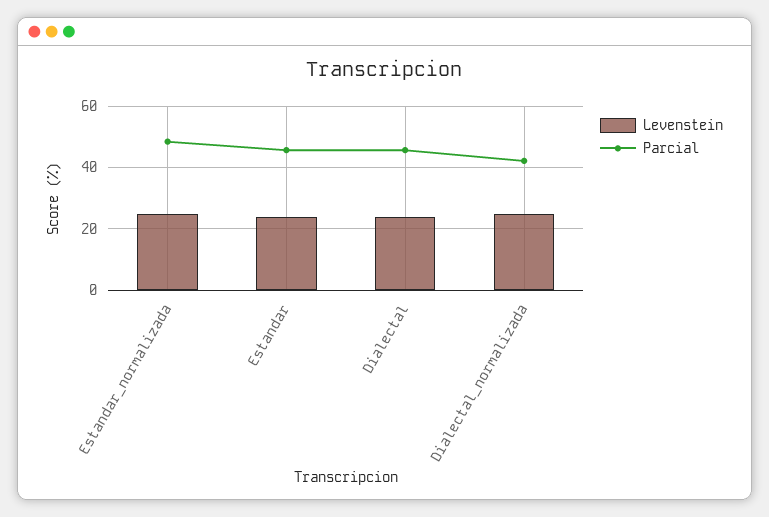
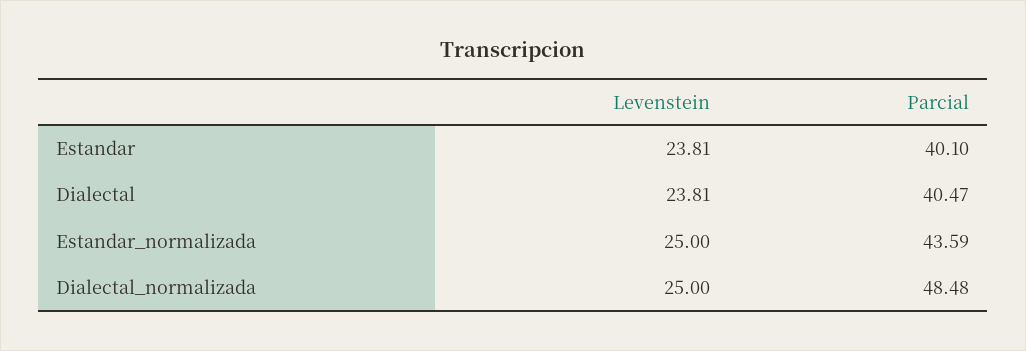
Parcial, Estandar_normalizada: 48 -> 43.59
Parcial, Estandar: 46 -> 40.1
Parcial, Dialectal: 46 -> 40.47
Parcial, Dialectal_normalizada: 42 -> 48.48

